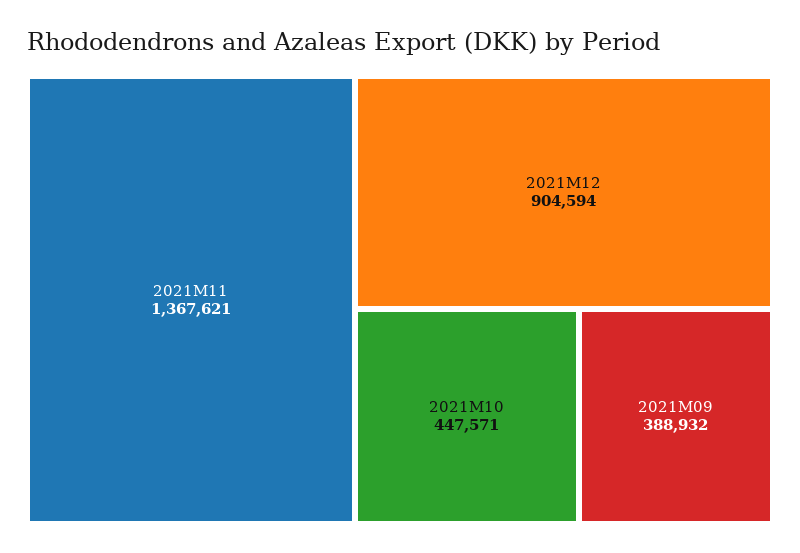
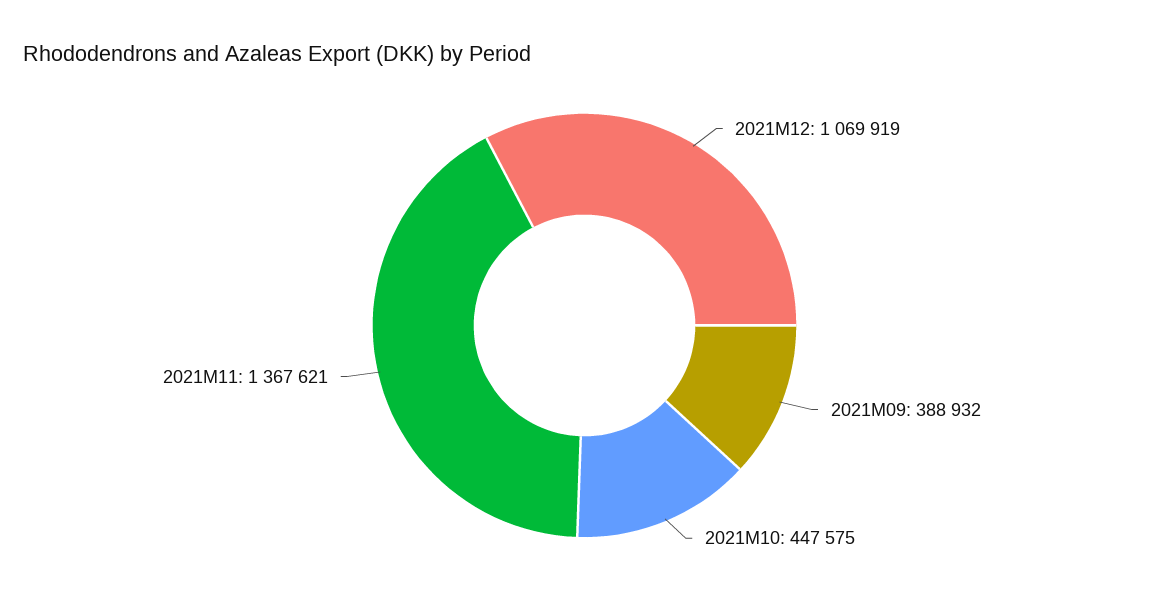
2021M12: 904594 -> 1069919
2021M10: 447571 -> 447575

